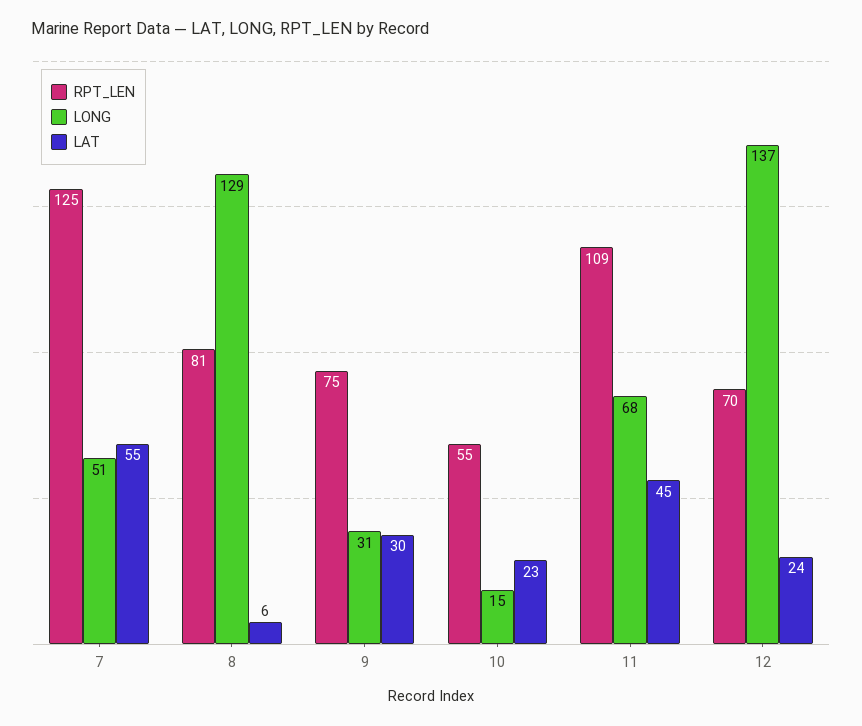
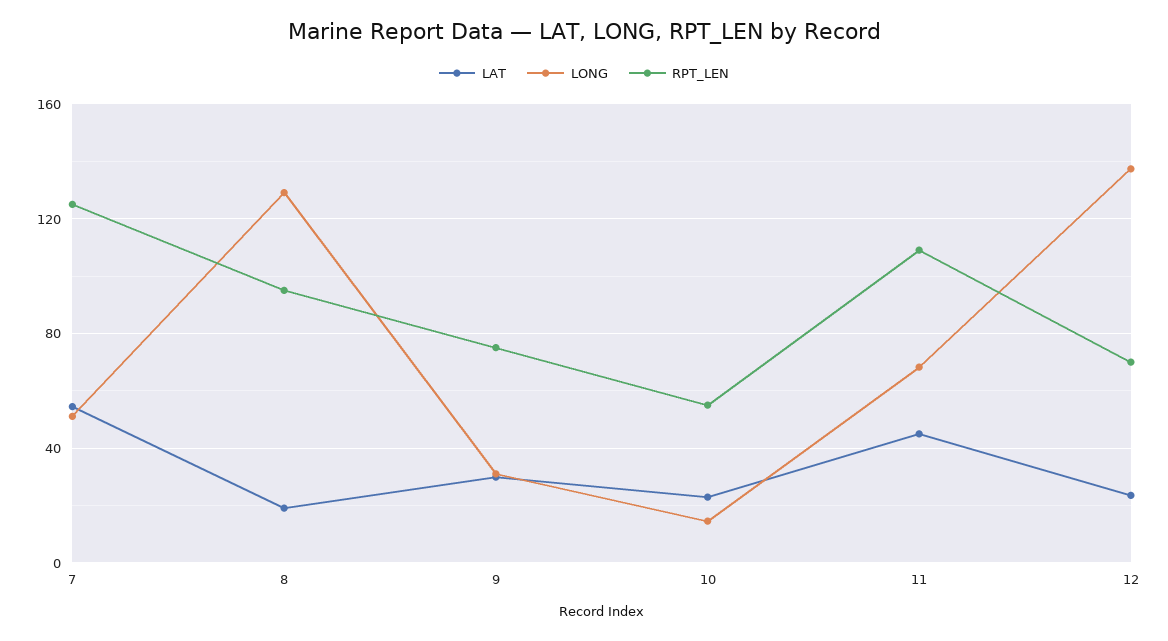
RPT_LEN, 8: 81 -> 95
LAT, 8: 6 -> 20

